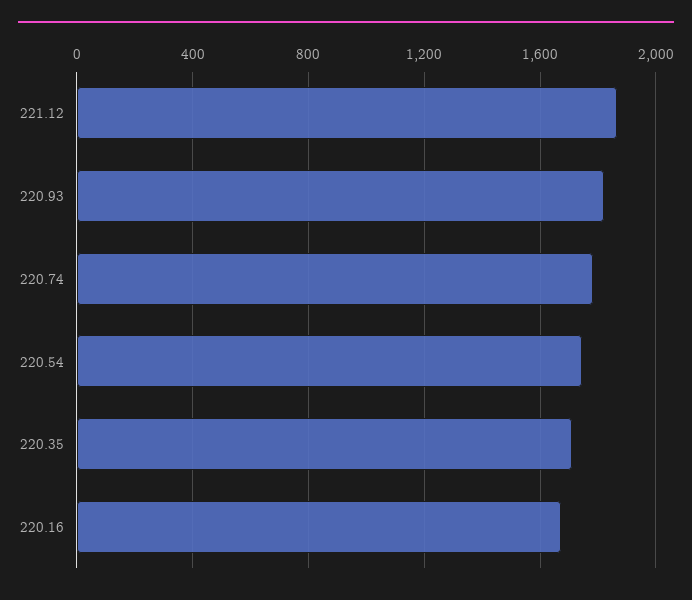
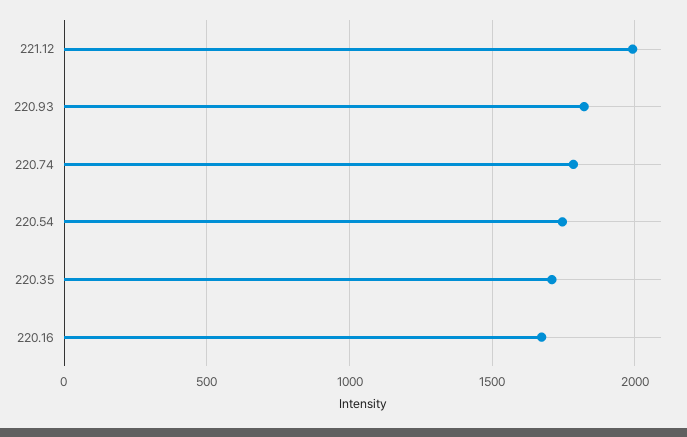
221.12: 1850 -> 2000

